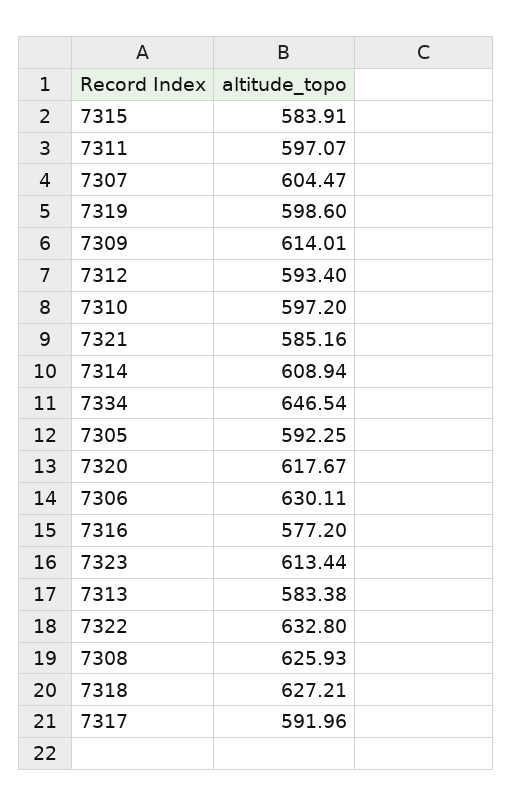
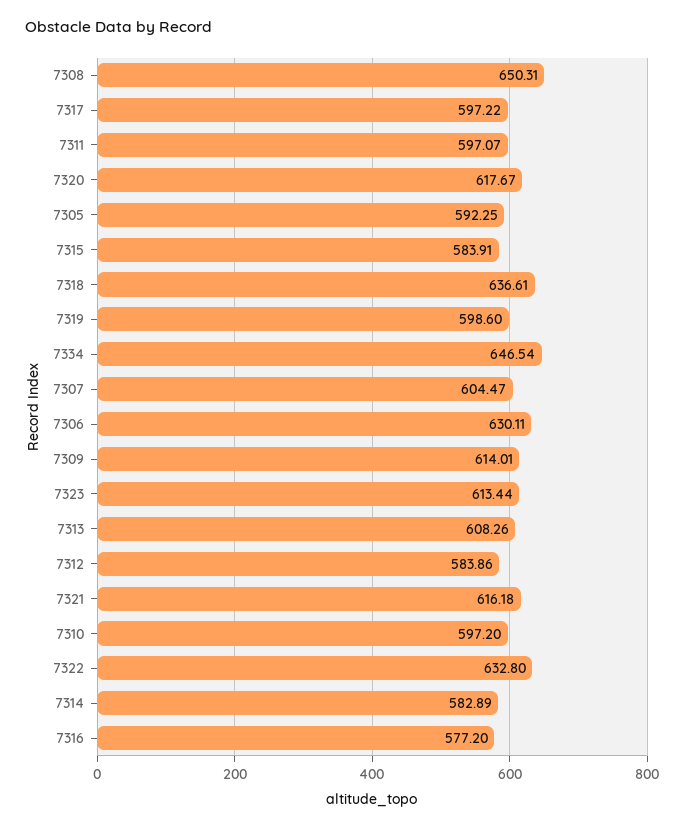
7312: 593.4 -> 583.86
7321: 585.16 -> 616.18
7314: 608.94 -> 582.89
7313: 583.38 -> 608.26
7308: 625.93 -> 650.31
7318: 627.21 -> 636.61
7317: 591.96 -> 597.22

